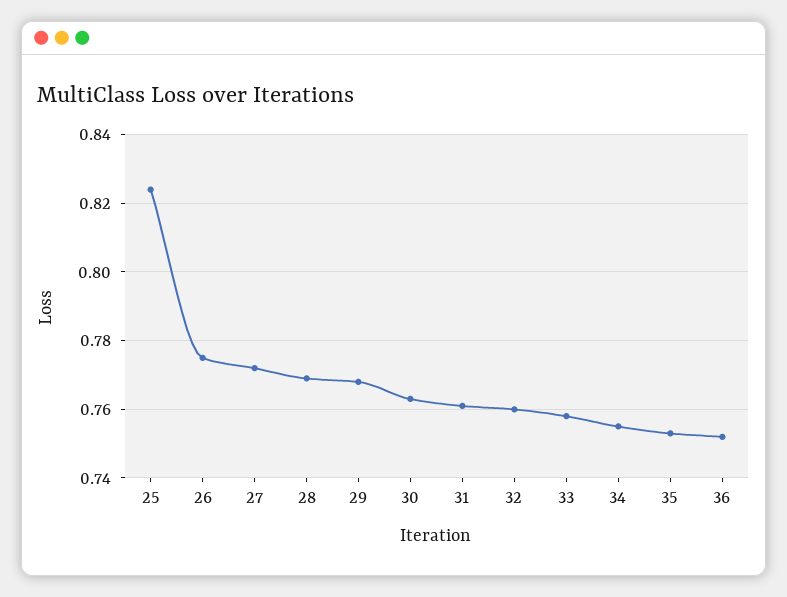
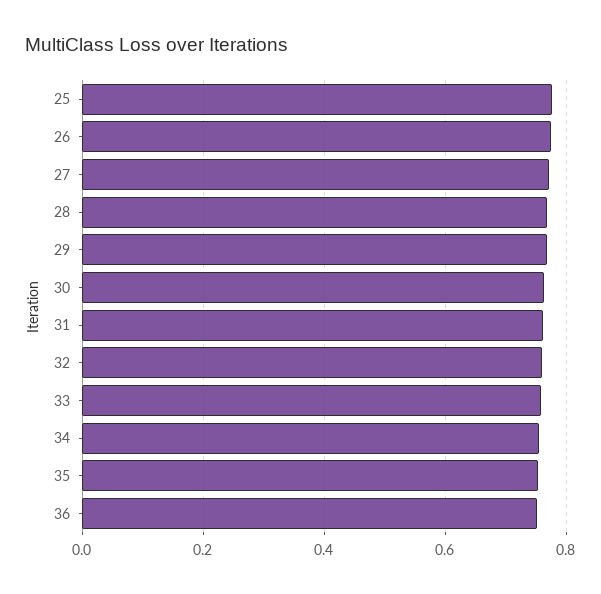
25: 0.825 -> 0.78

